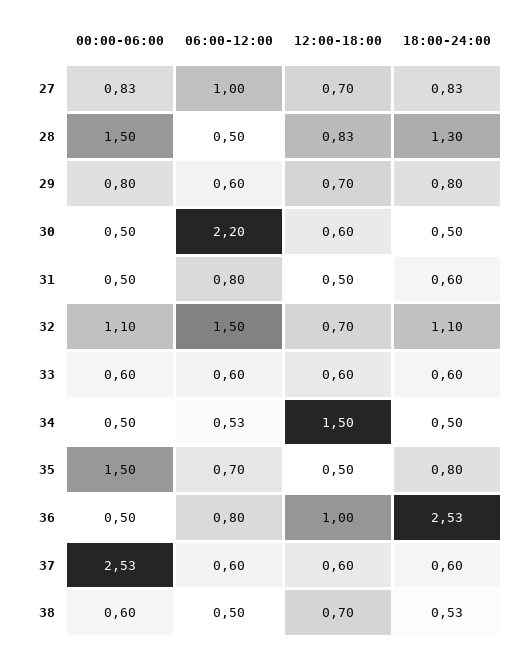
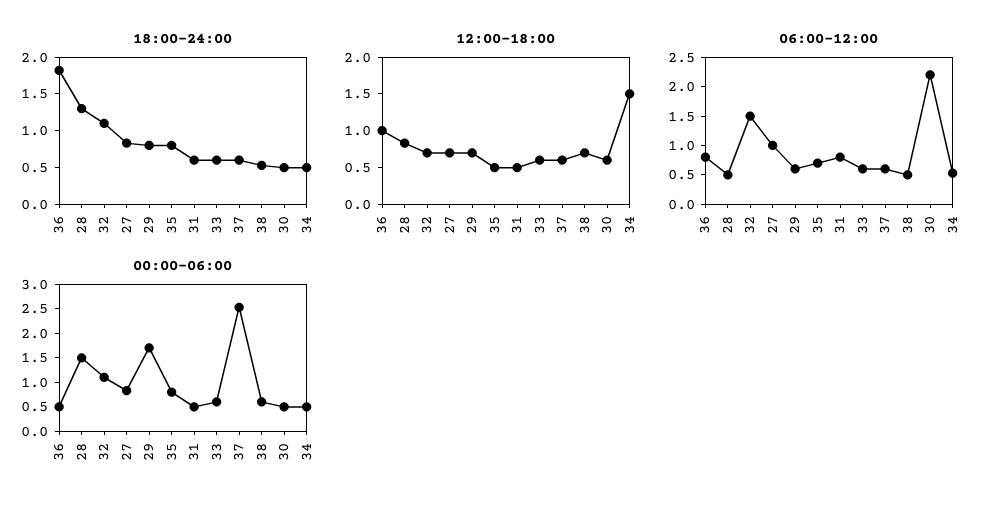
00:00-06:00, 29: 0.8 -> 1.75
00:00-06:00, 35: 1.5 -> 0.75
18:00-24:00, 36: 2.53 -> 1.75

